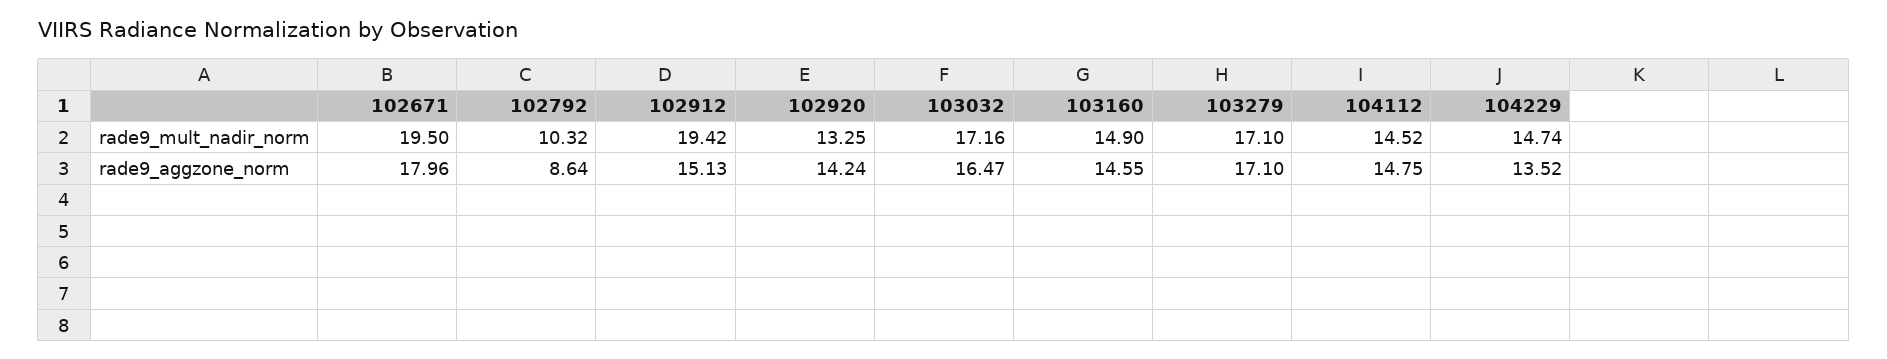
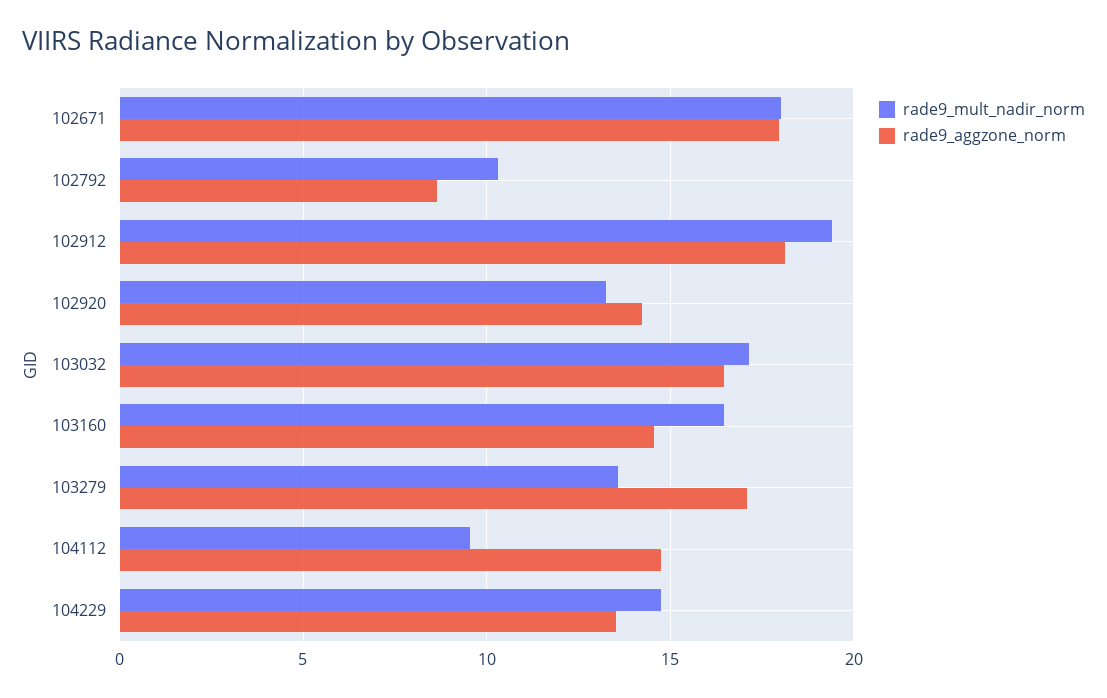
rade9_mult_nadir_norm, 102671: 19.5 -> 18
rade9_mult_nadir_norm, 103160: 14.9 -> 16.5
rade9_mult_nadir_norm, 103279: 17.1 -> 13.5
rade9_mult_nadir_norm, 104112: 14.52 -> 9.5
rade9_aggzone_norm, 102912: 15.13 -> 18

